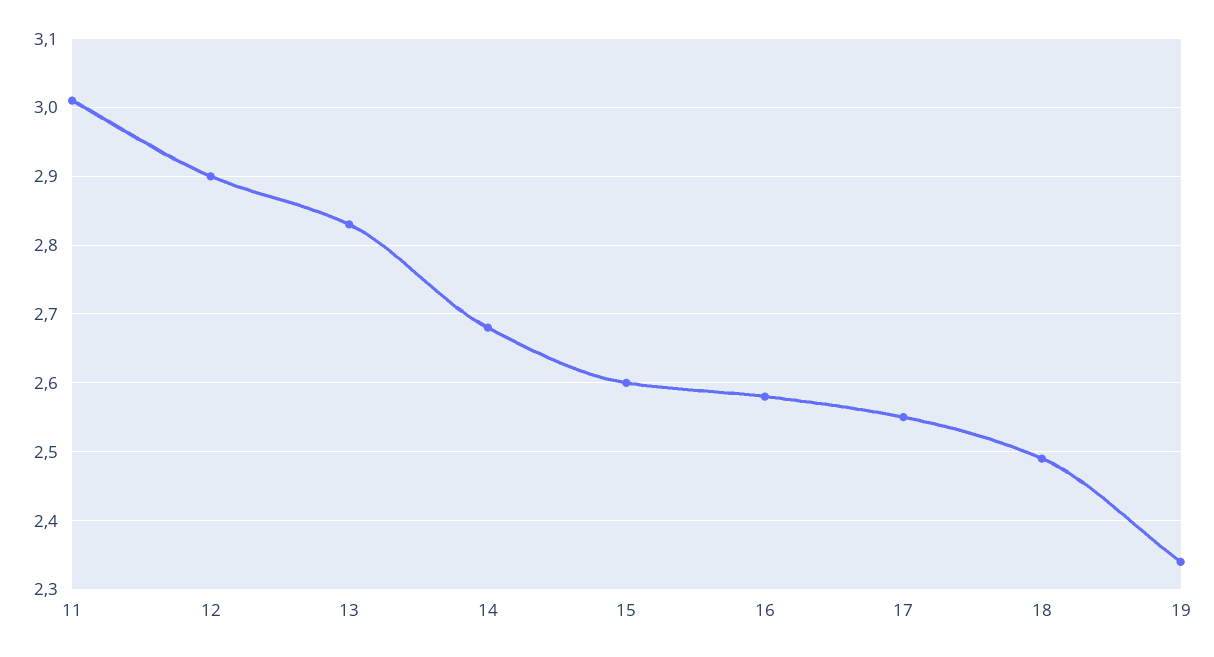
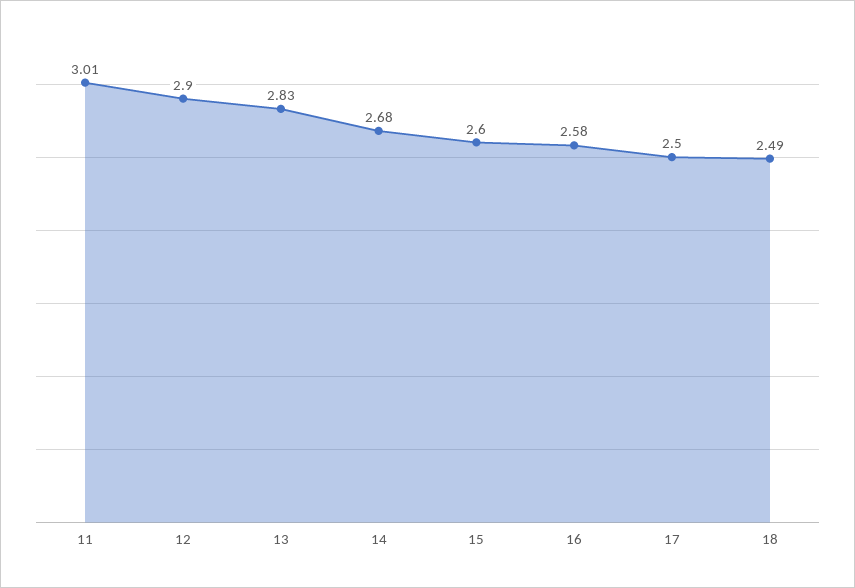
17: 2.55 -> 2.5
19: 2.34 -> none

